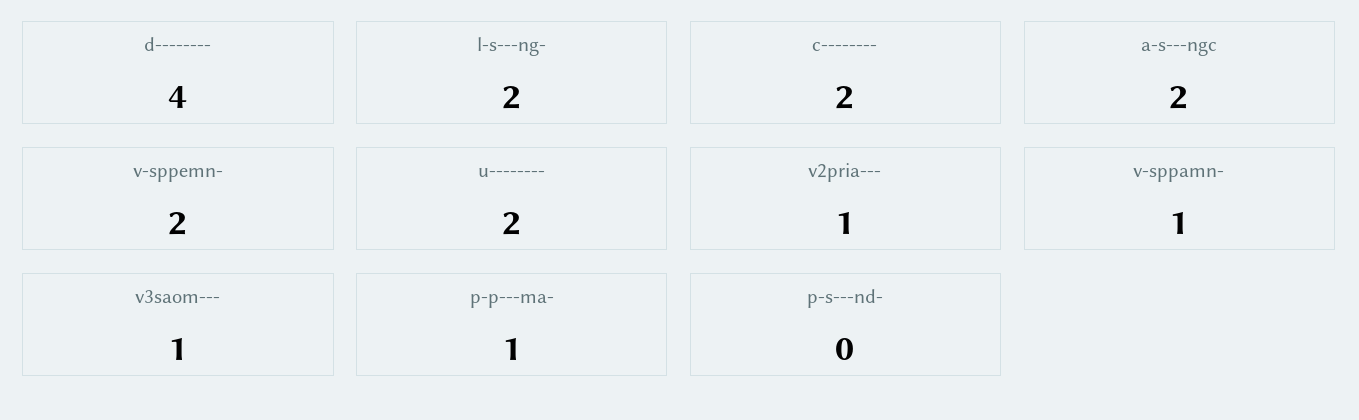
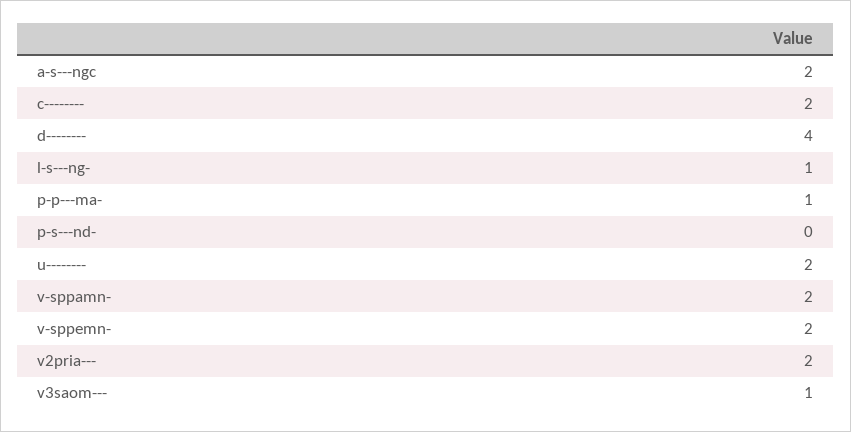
l-s---ng-: 2 -> 1
v2pria---: 1 -> 2
v-sppamn-: 1 -> 2

